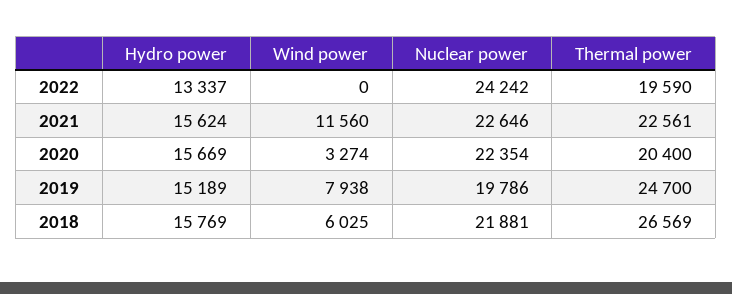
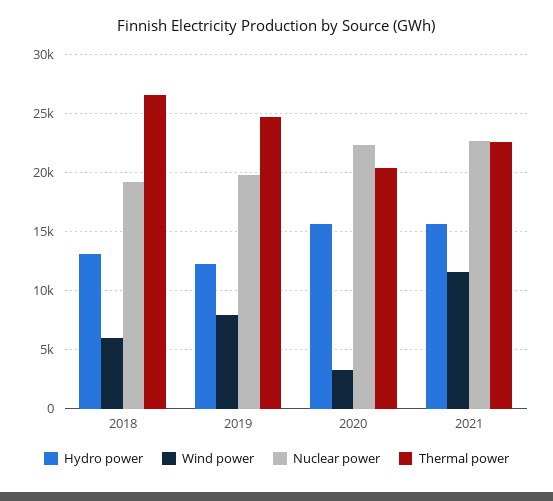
Hydro power, 2022: 13337 -> none
Wind power, 2022: 0 -> none
Nuclear power, 2022: 24242 -> none
Thermal power, 2022: 19590 -> none
Hydro power, 2019: 15189 -> 12000
Hydro power, 2018: 15769 -> 13000
Nuclear power, 2018: 21881 -> 19000

